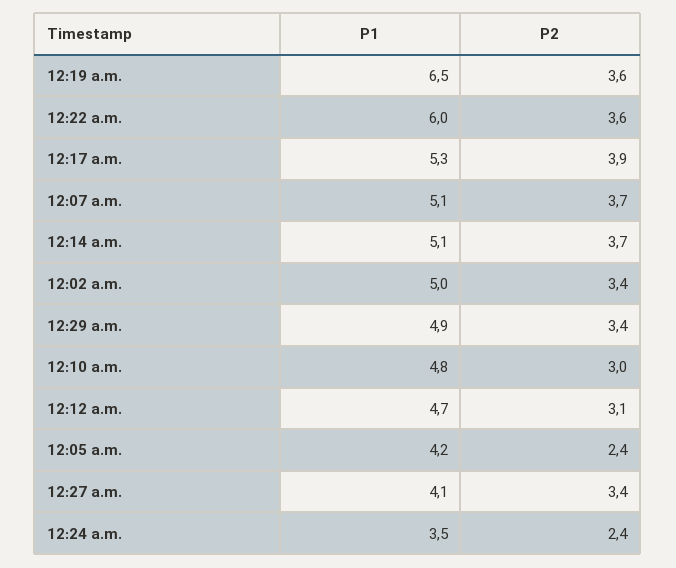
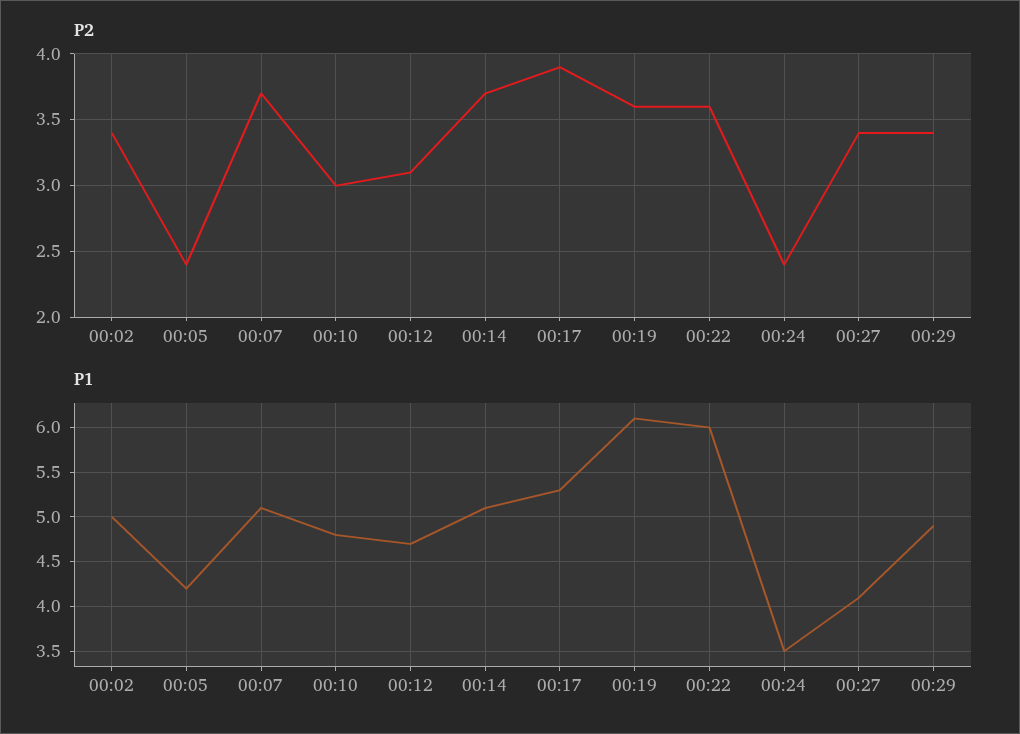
P1, 12:19 a.m.: 6.5 -> 6.1

